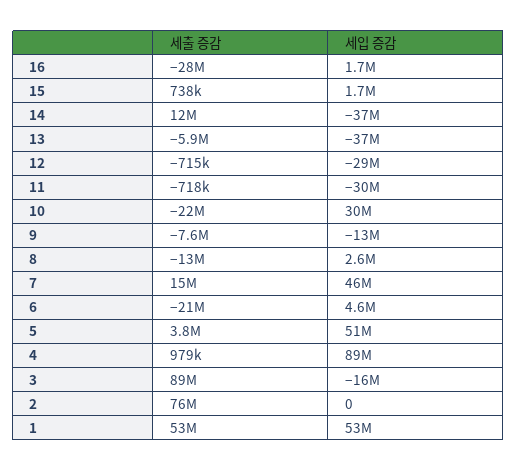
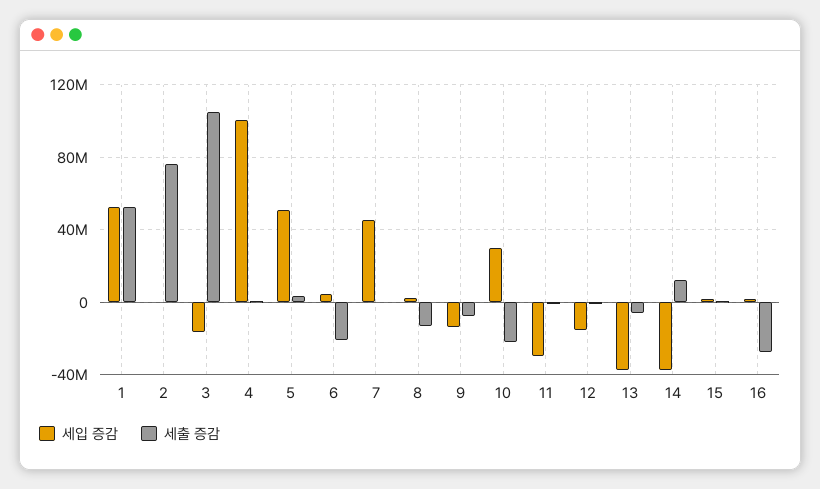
세입 증감, 12: -29000000 -> -15000000
세출 증감, 7: 15000000 -> 0
세입 증감, 4: 89000000 -> 100000000
세출 증감, 3: 89000000 -> 105000000

